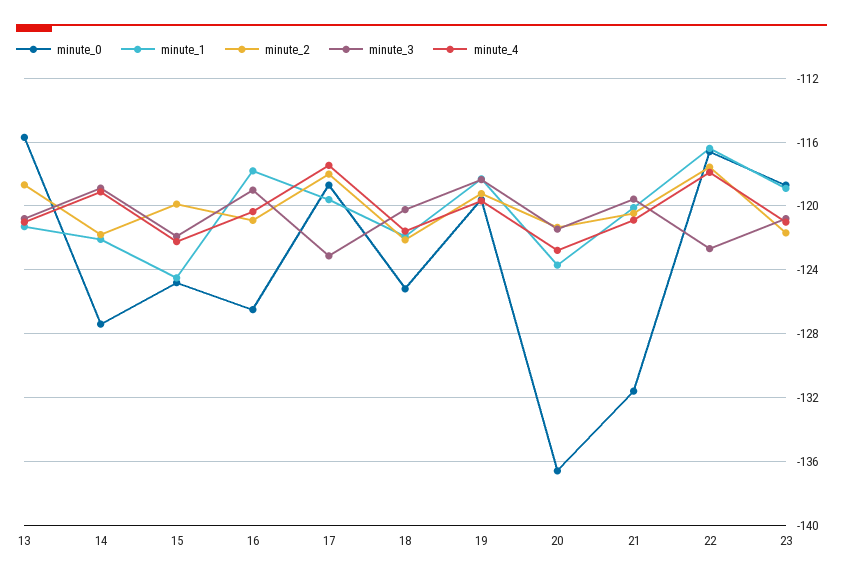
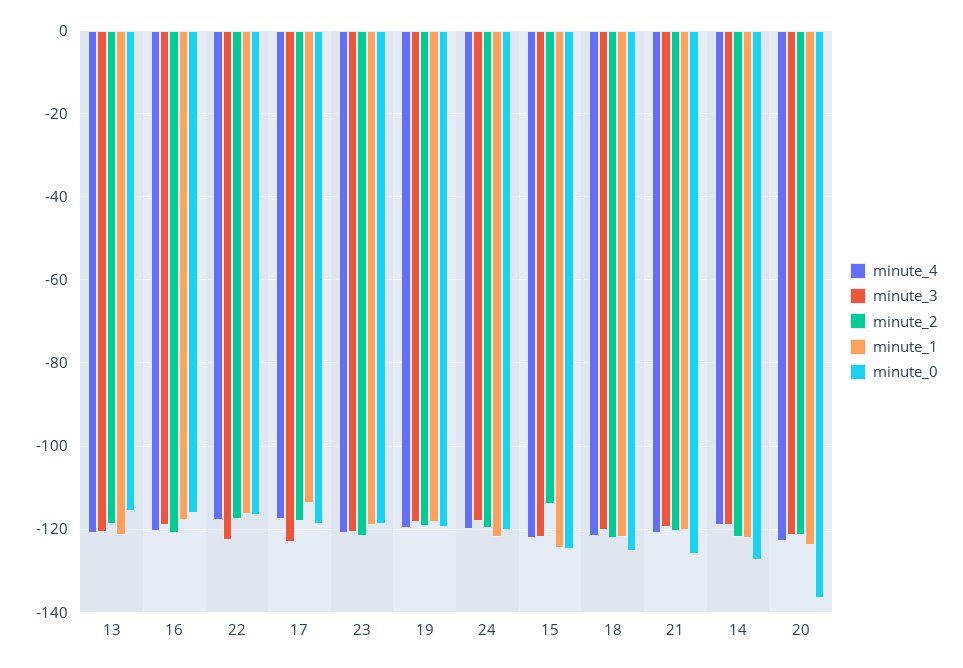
minute_2, 15: -120 -> -114
minute_0, 16: -126.5 -> -116
minute_1, 17: -119.5 -> -114
minute_0, 21: -131.5 -> -126
minute_4, 24: none -> -120
minute_3, 24: none -> -118
minute_2, 24: none -> -120
minute_1, 24: none -> -122
minute_0, 24: none -> -120

